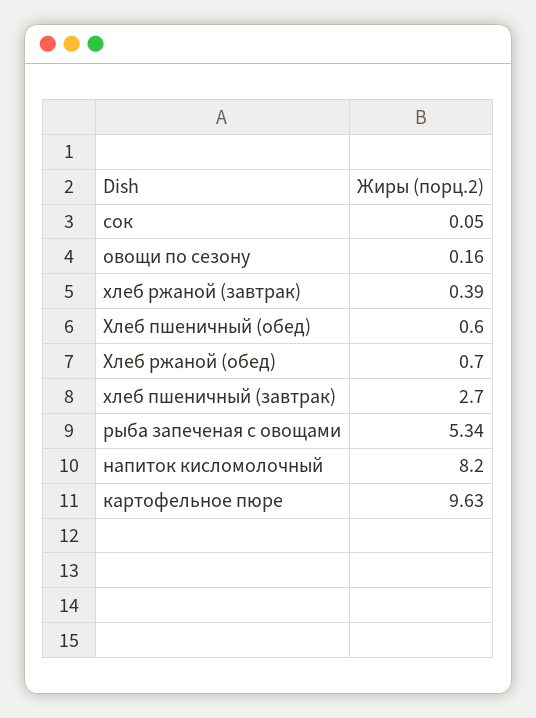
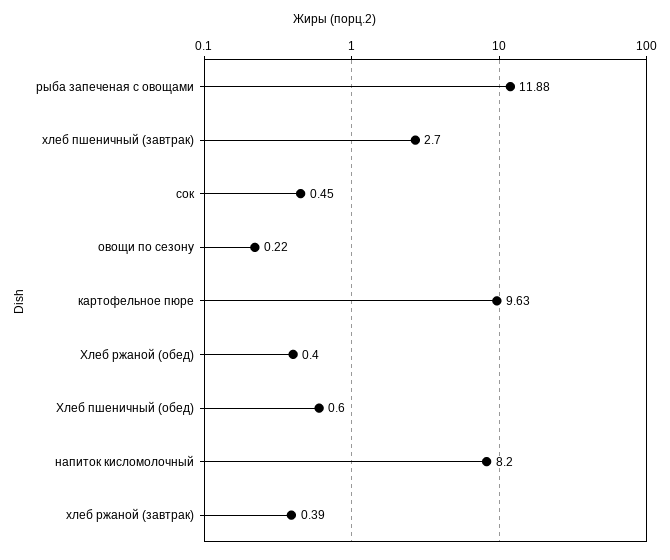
сок: 0.05 -> 0.45
овощи по сезону: 0.16 -> 0.22
Хлеб ржаной (обед): 0.7 -> 0.4
рыба запеченая с овощами: 5.34 -> 11.88

